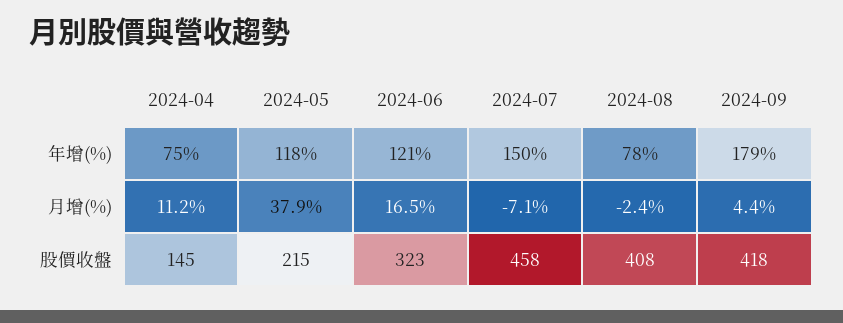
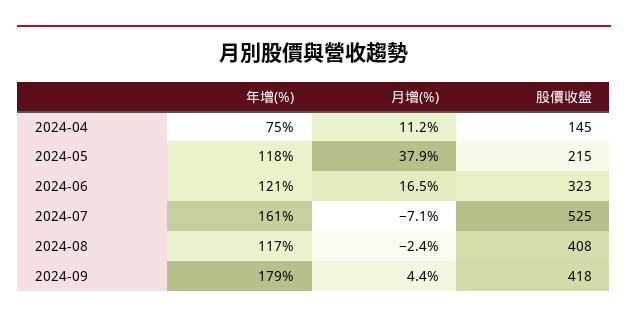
2024-07, 年增(%): 150 -> 161
2024-08, 年增(%): 78 -> 117
2024-07, 股價收盤: 458 -> 525

